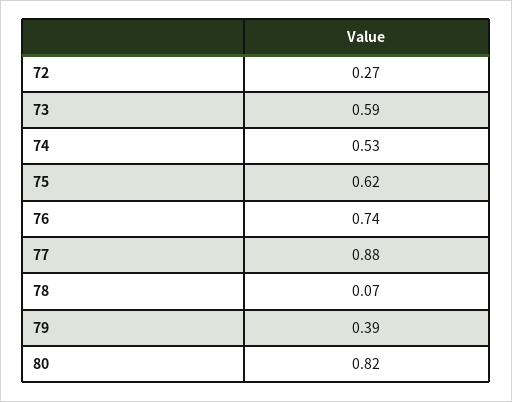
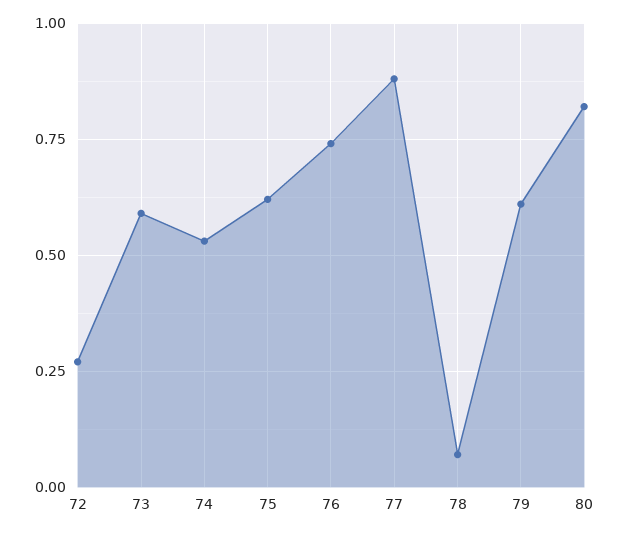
79: 0.39 -> 0.6

